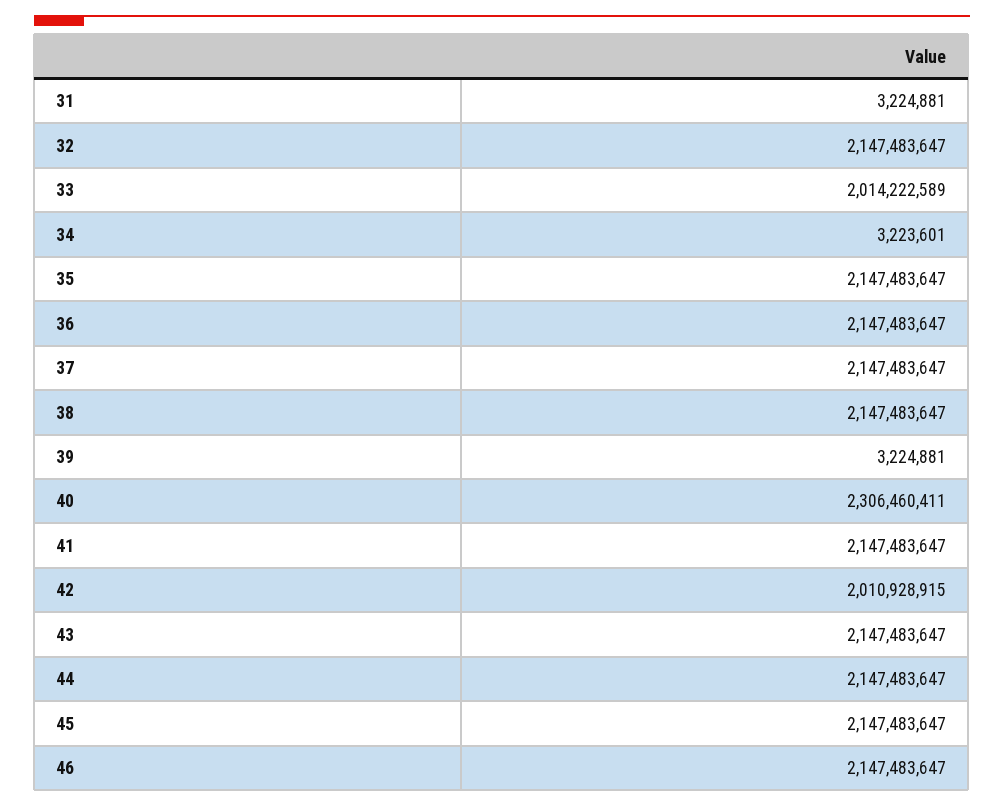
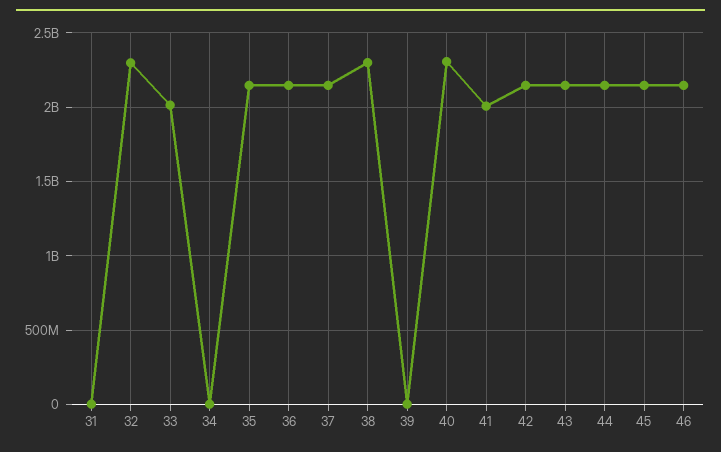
32: 2147483647 -> 2300000000
38: 2147483647 -> 2300000000
41: 2147483647 -> 2000000000
42: 2010928915 -> 2150000000

